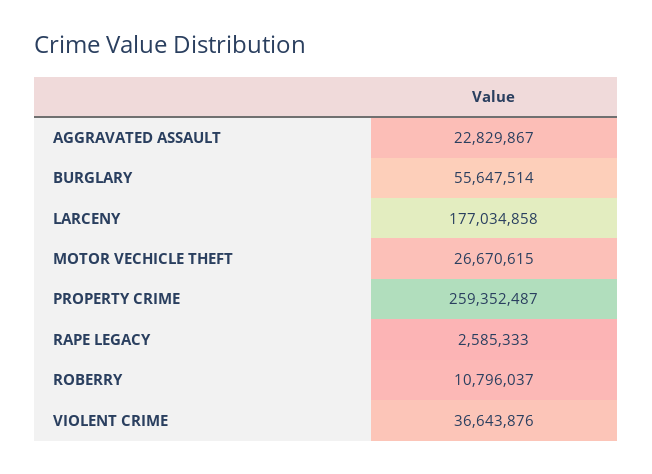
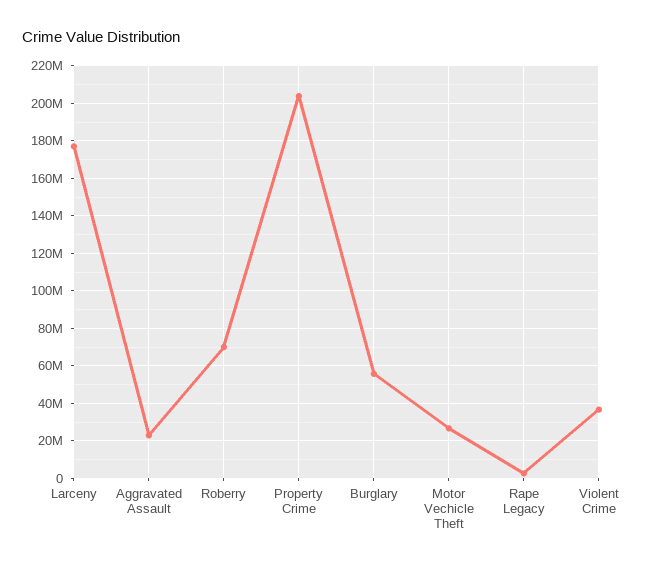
PROPERTY CRIME: 259352487 -> 205000000
ROBERRY: 10796037 -> 70000000

